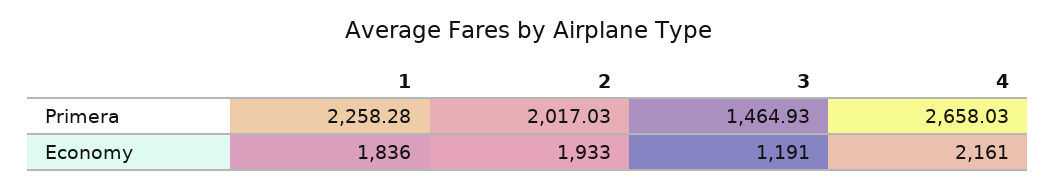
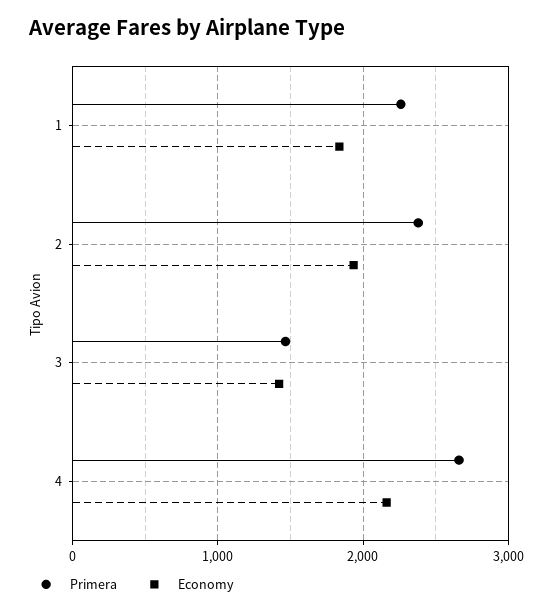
Primera, 2: 2017.03 -> 2400
Economy, 3: 1191 -> 1400

